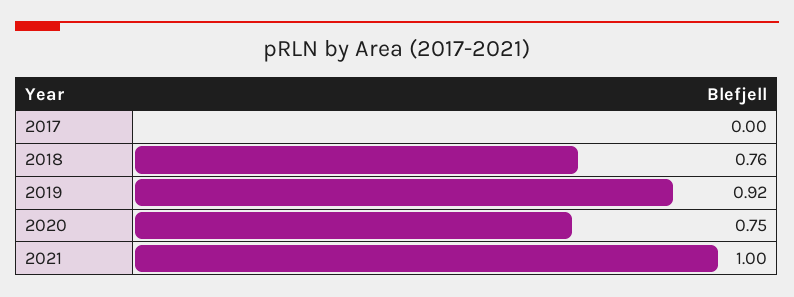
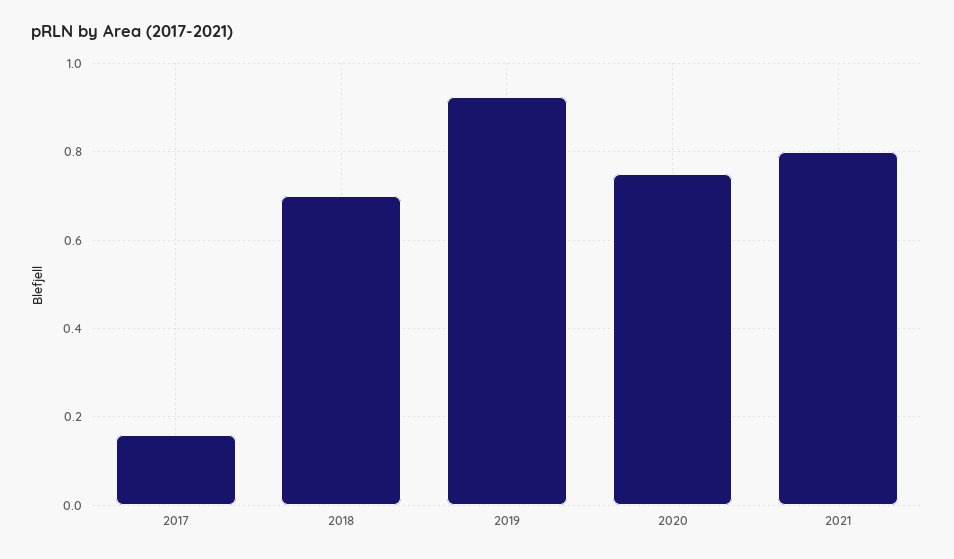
2017: 0 -> 0.16
2018: 0.76 -> 0.7
2021: 1 -> 0.8

